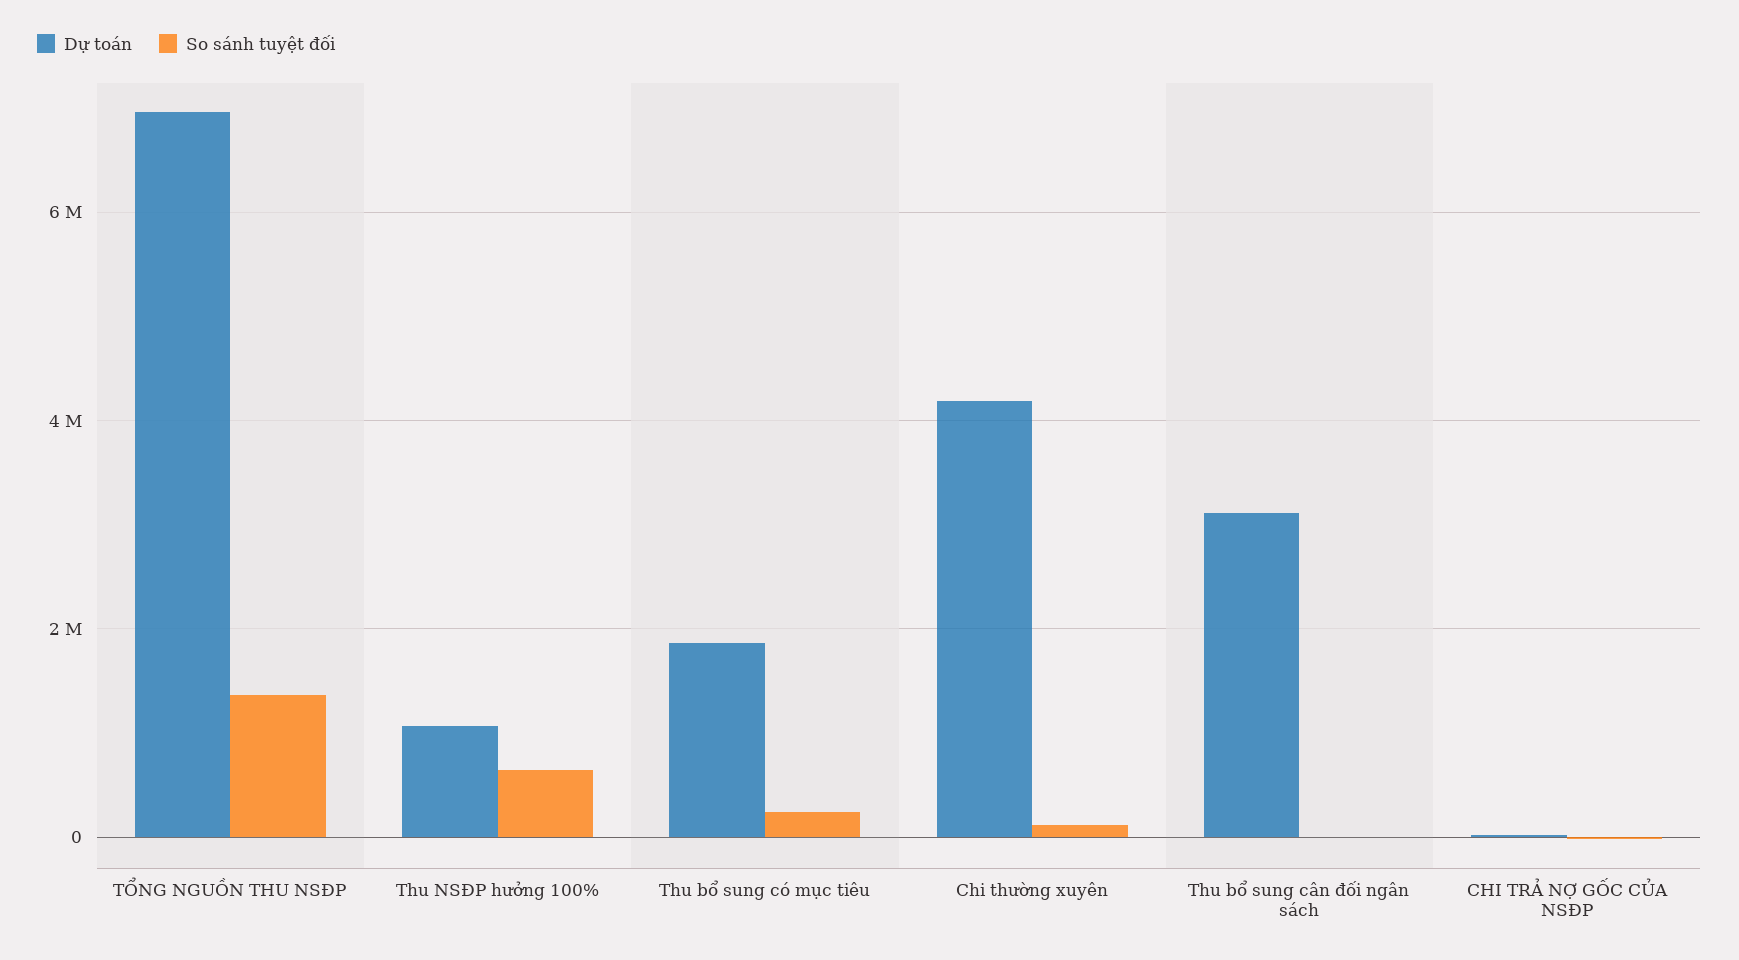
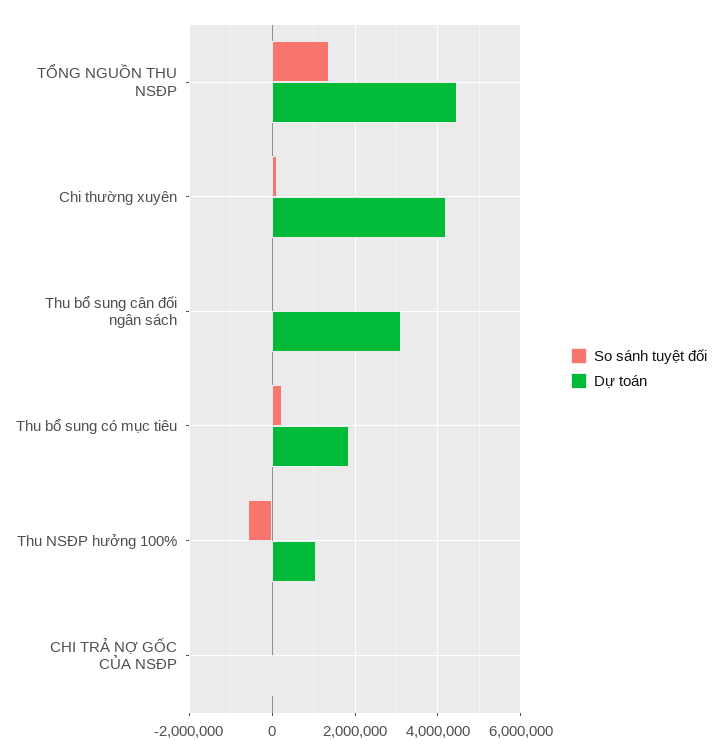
Dự toán, TỔNG NGUỒN THU NSĐP: 7000000 -> 4400000
So sánh tuyệt đối, Thu NSĐP hưởng 100%: 600000 -> -600000

